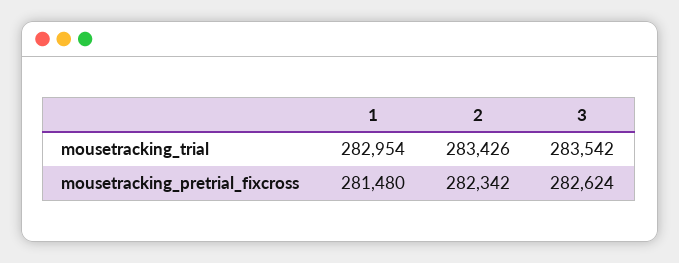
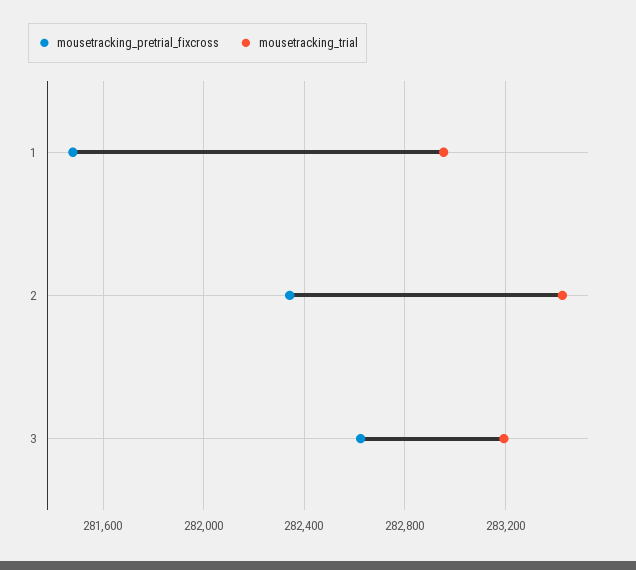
mousetracking_trial, 3: 283542 -> 283200

